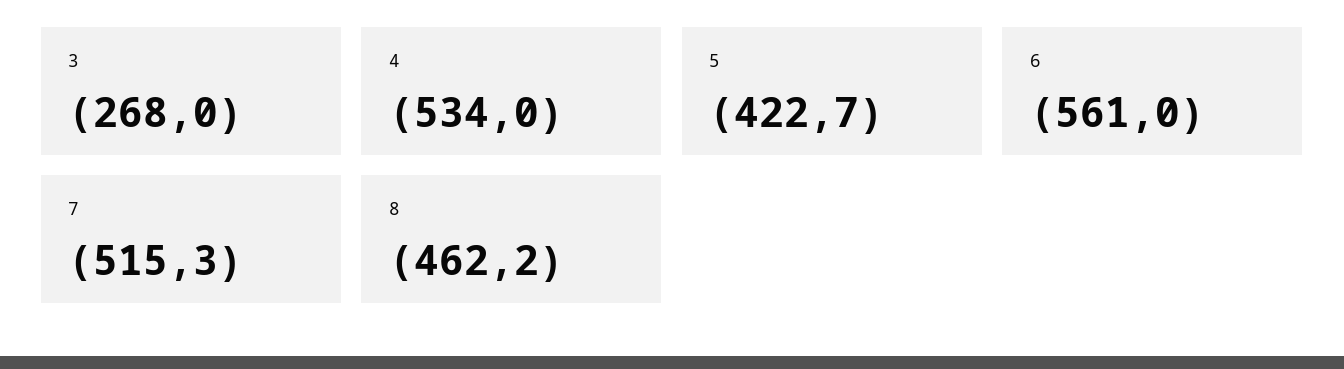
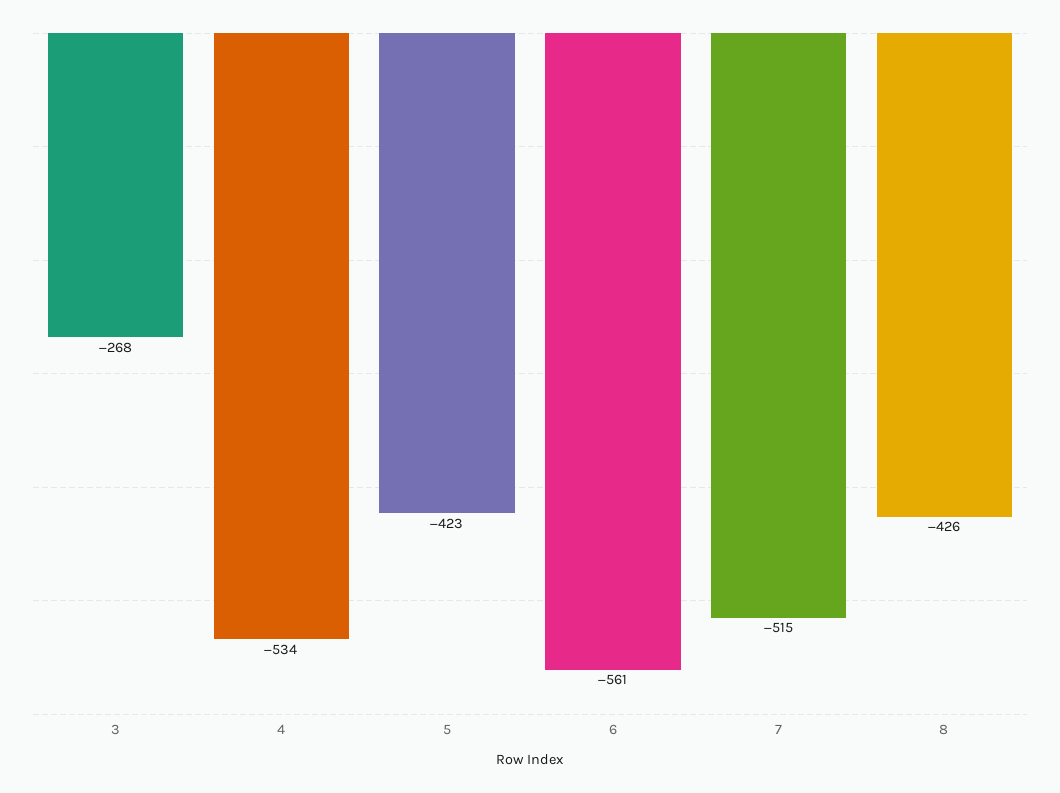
8: -462.2 -> -426

